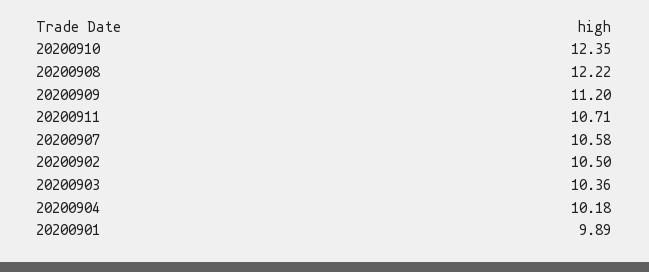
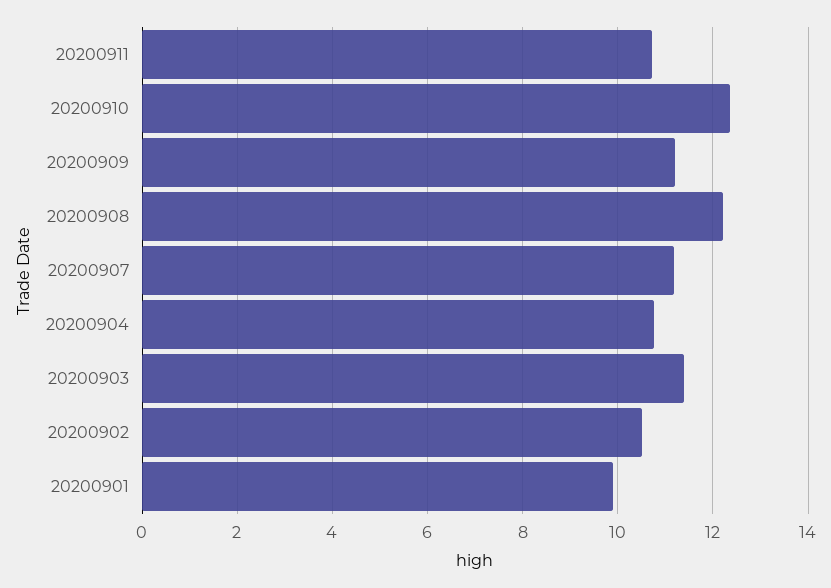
20200907: 10.58 -> 11.2
20200903: 10.36 -> 11.4
20200904: 10.18 -> 10.8

